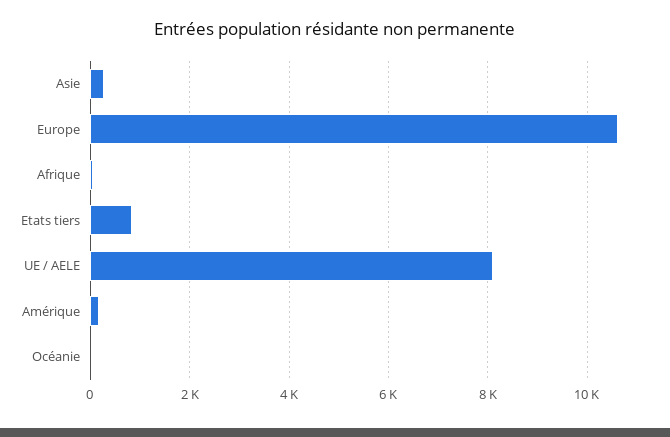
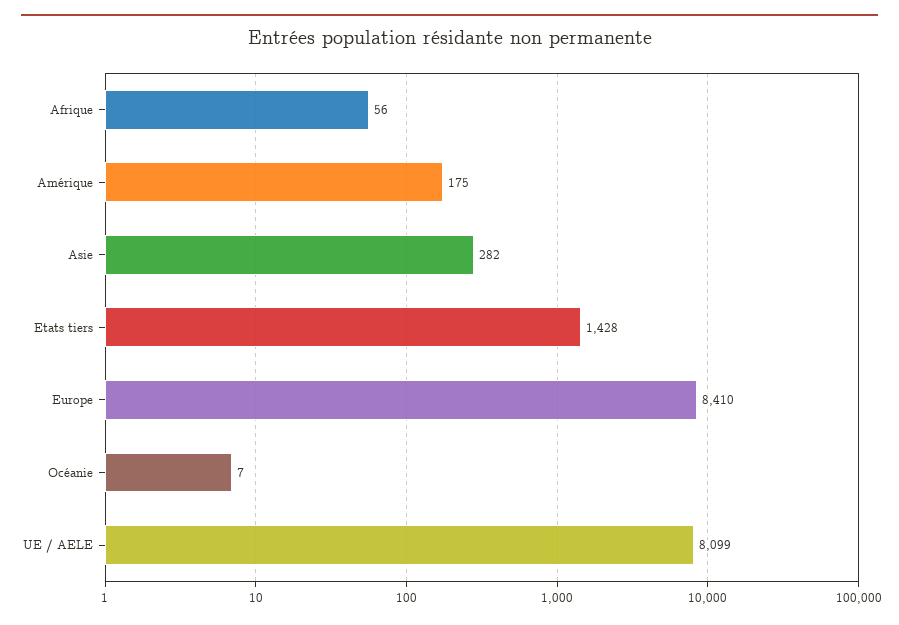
Europe: 10600 -> 8410
Etats tiers: 800 -> 1428

